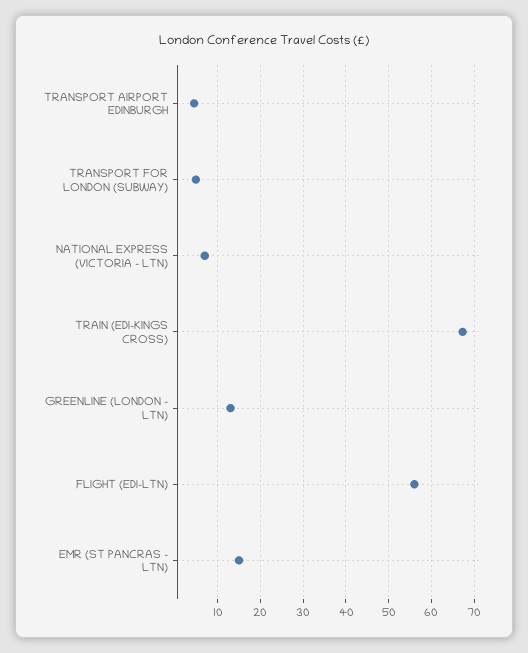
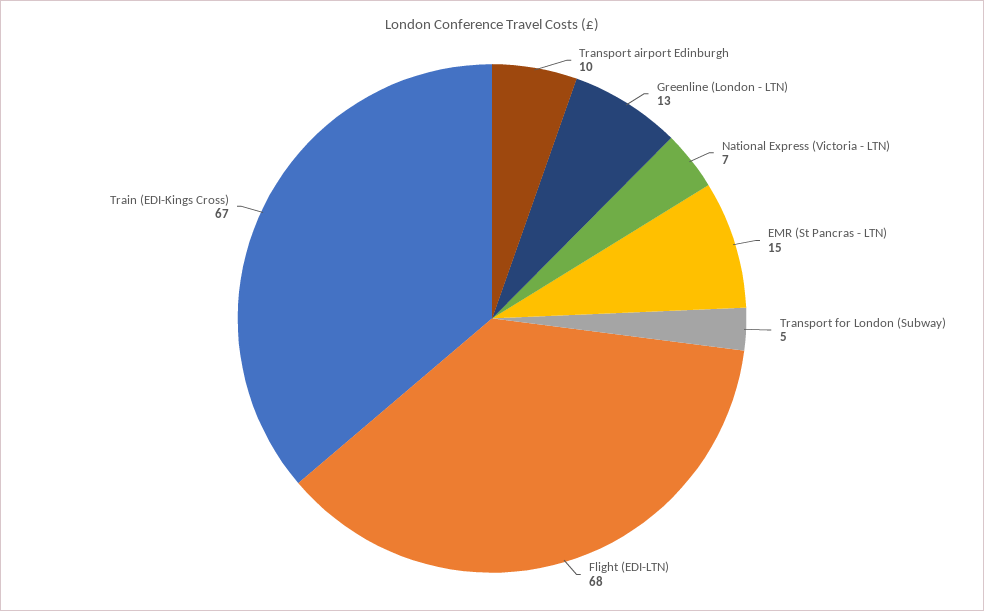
TRANSPORT AIRPORT EDINBURGH: 4 -> 10
FLIGHT (EDI-LTN): 56 -> 68

